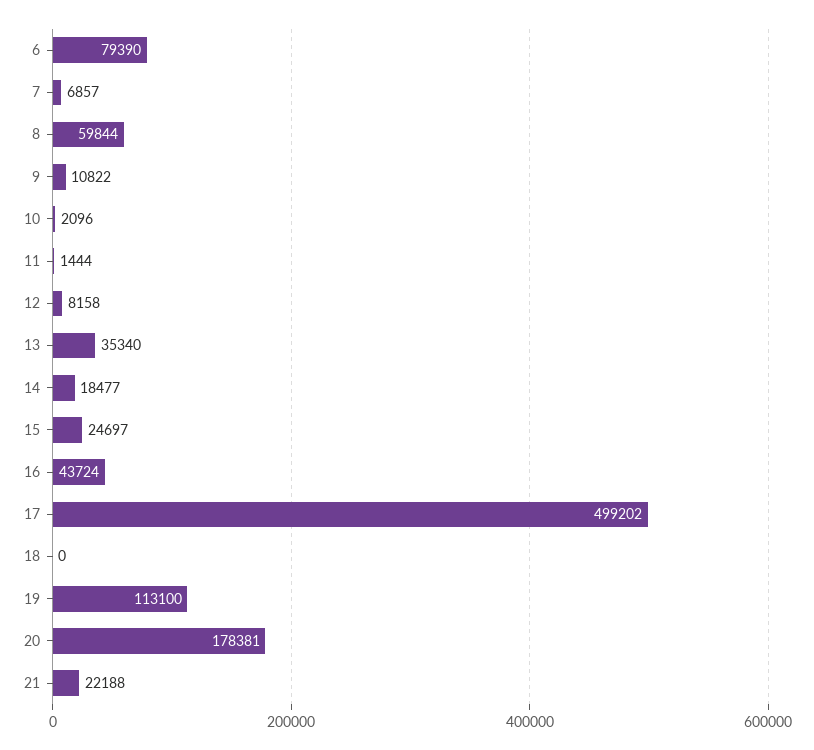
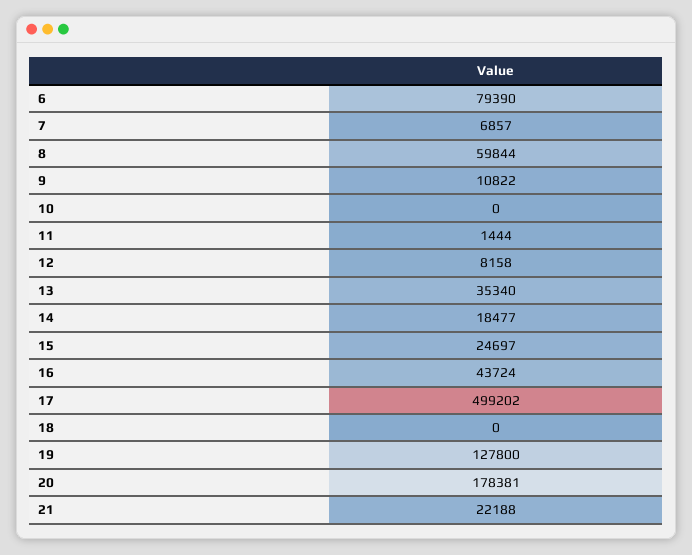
10: 2096 -> 0
19: 113100 -> 127800

